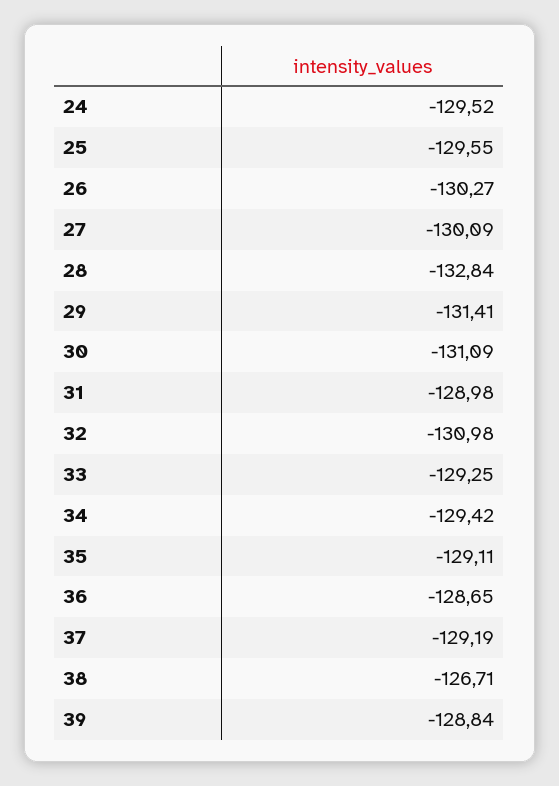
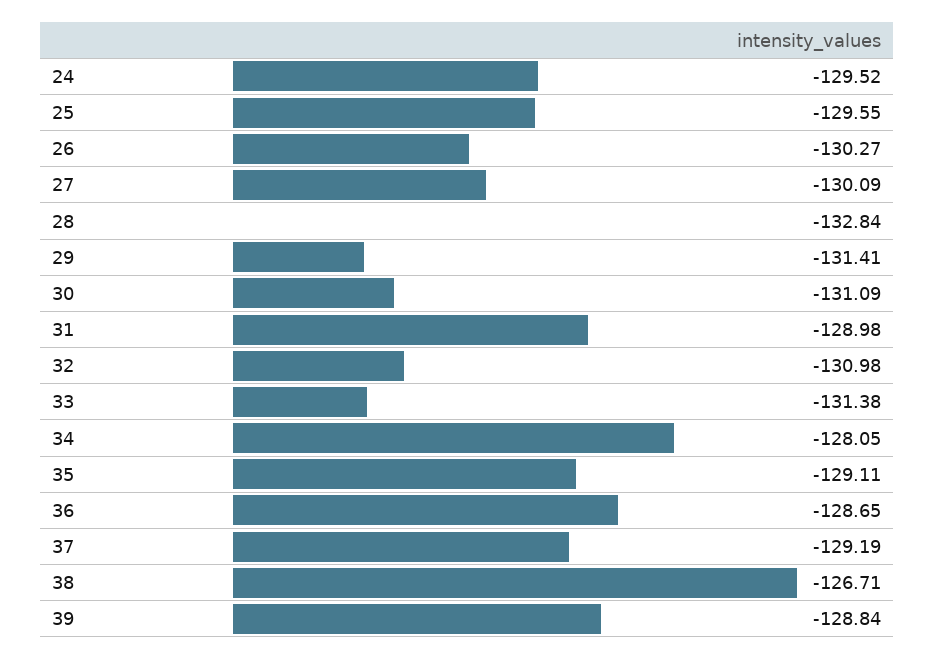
33: -129.25 -> -131.38
34: -129.42 -> -128.05

